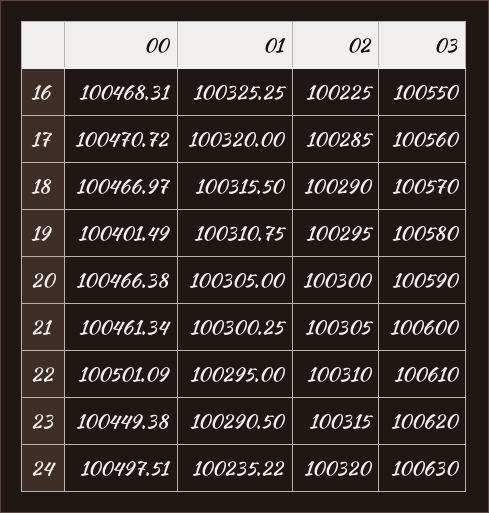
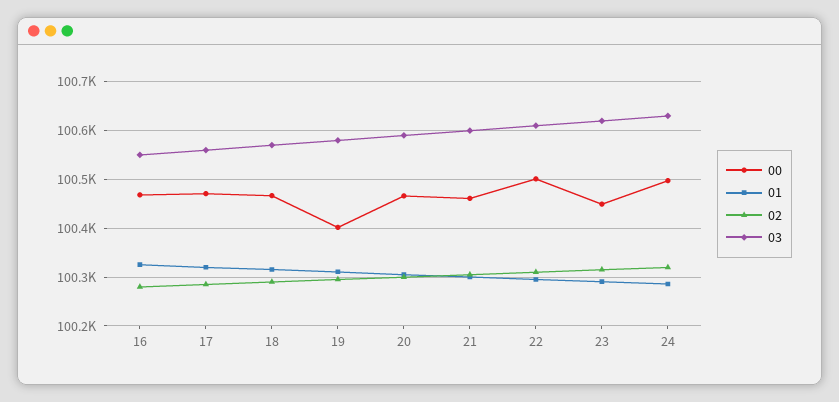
02, 16: 100225 -> 100280
01, 24: 100235.22 -> 100280

